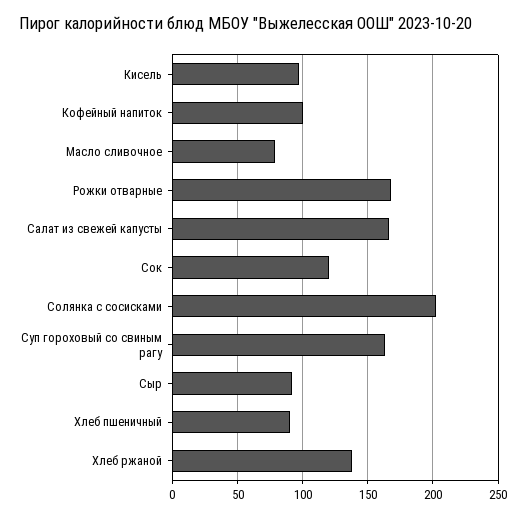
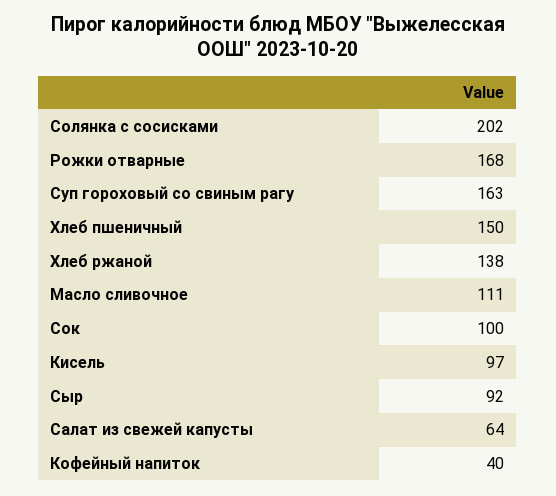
Кофейный напиток: 100 -> 40
Масло сливочное: 80 -> 111
Салат из свежей капусты: 165 -> 64
Сок: 120 -> 100
Хлеб пшеничный: 90 -> 150

